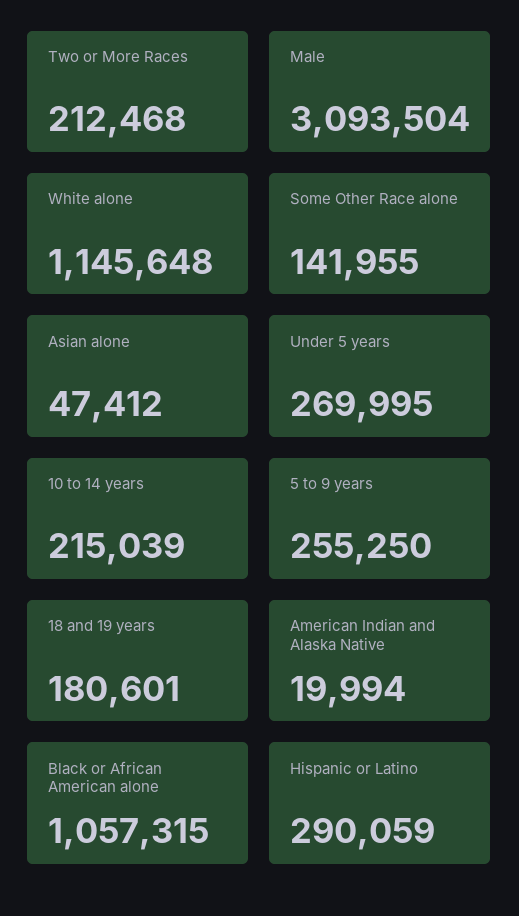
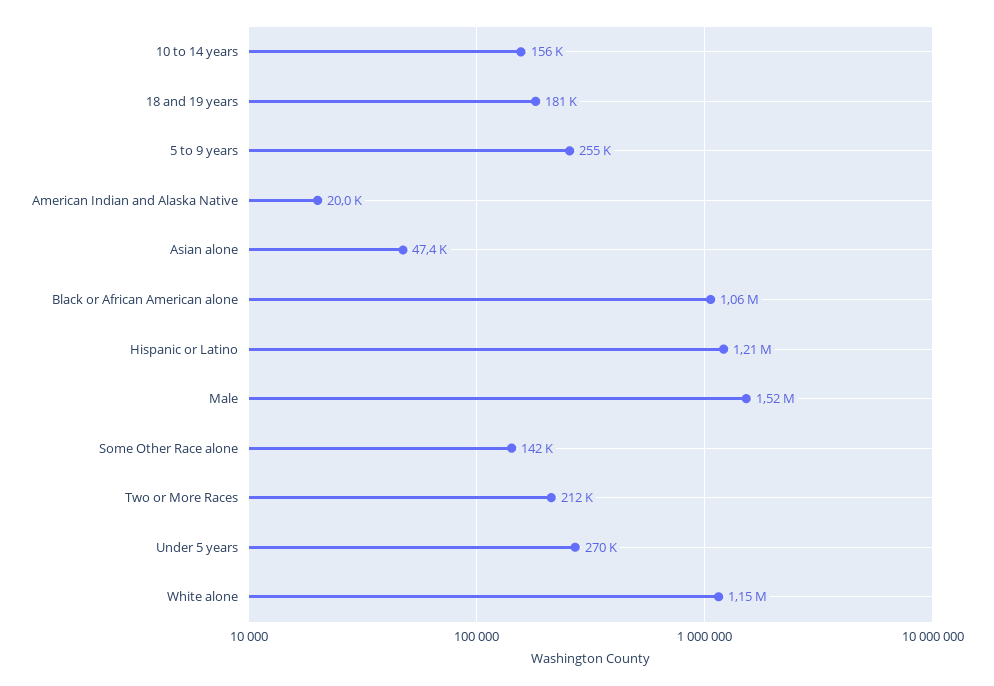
Male: 3093504 -> 1520000
10 to 14 years: 215039 -> 156000
Hispanic or Latino: 290059 -> 1210000

